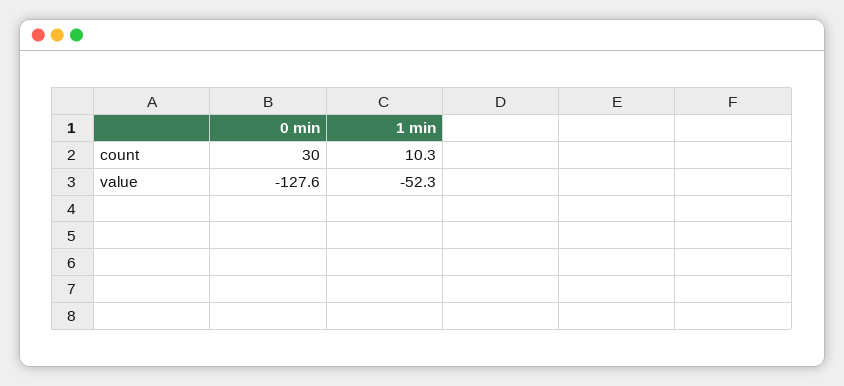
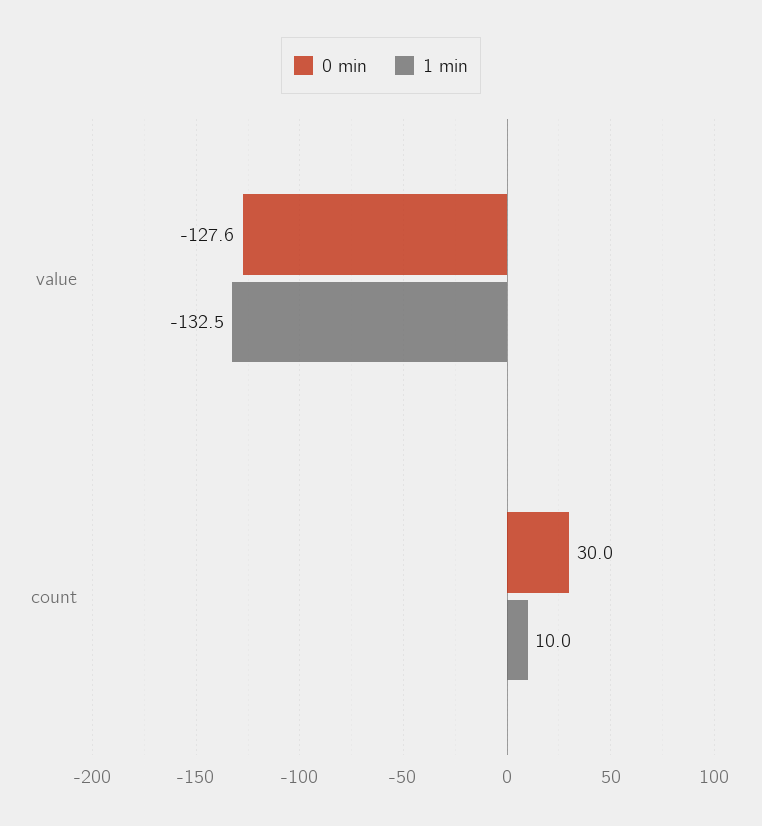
1 min, count: 10.3 -> 10
1 min, value: -52.3 -> -132.5

